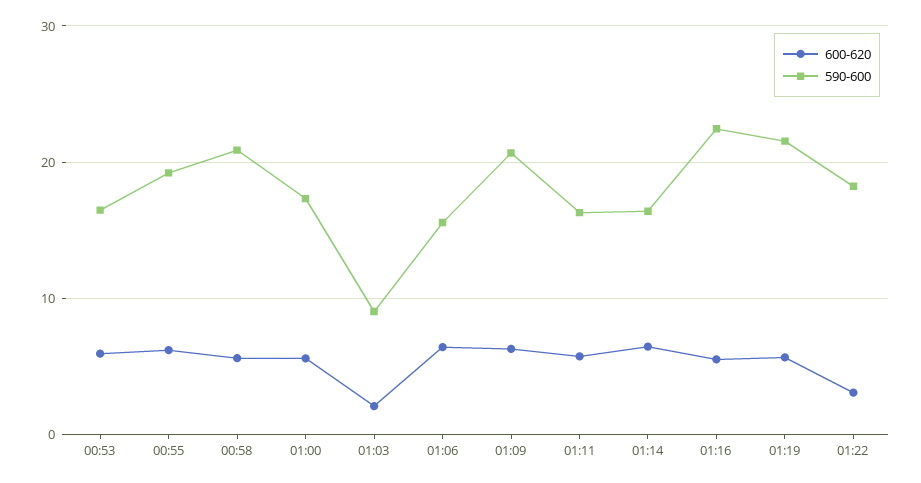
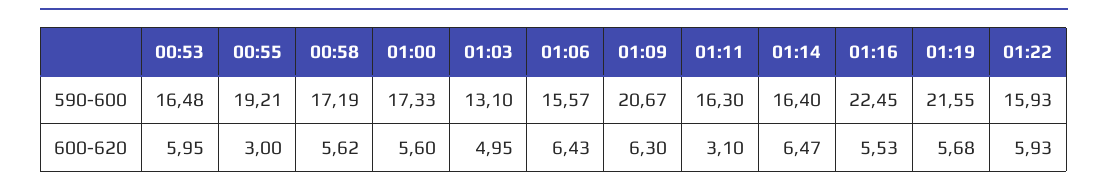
600-620, 00:55: 6 -> 3
590-600, 00:58: 21 -> 17.19
600-620, 01:03: 2 -> 4.95
590-600, 01:03: 9 -> 13.1
600-620, 01:11: 6 -> 3.1
600-620, 01:22: 3 -> 5.93
590-600, 01:22: 18 -> 15.93

